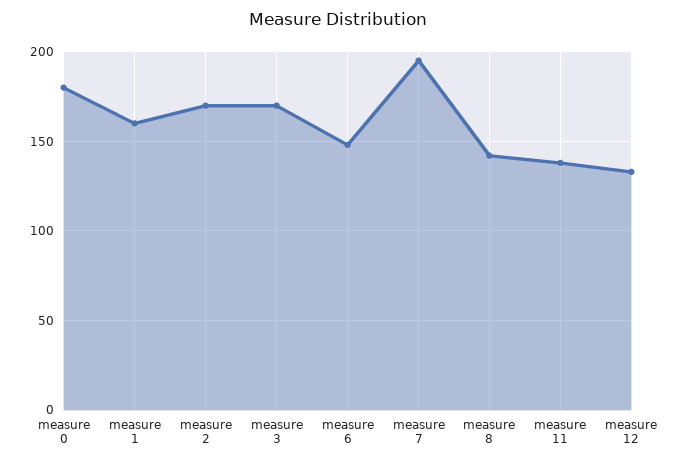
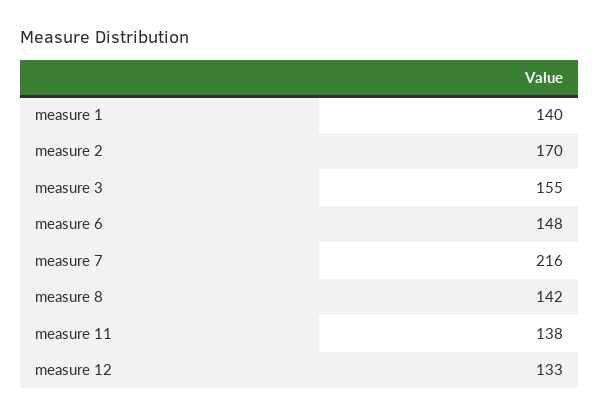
measure 0: 180 -> none
measure 1: 160 -> 140
measure 3: 170 -> 155
measure 7: 195 -> 216

